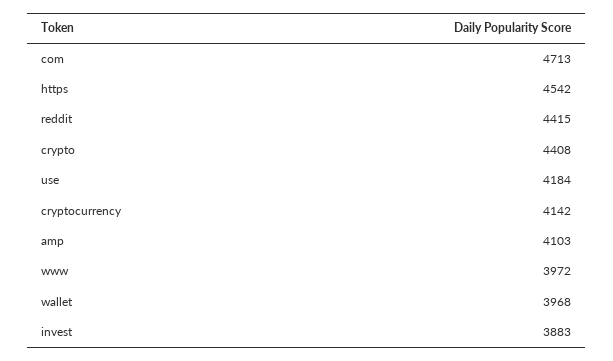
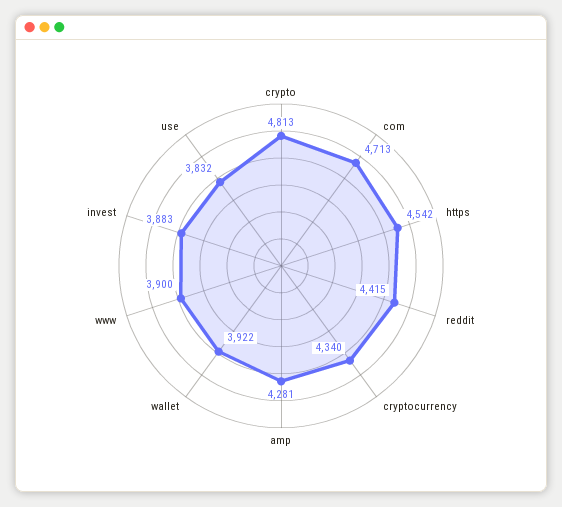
crypto: 4408 -> 4813
use: 4184 -> 3832
cryptocurrency: 4142 -> 4340
amp: 4103 -> 4281
www: 3972 -> 3900
wallet: 3968 -> 3922

